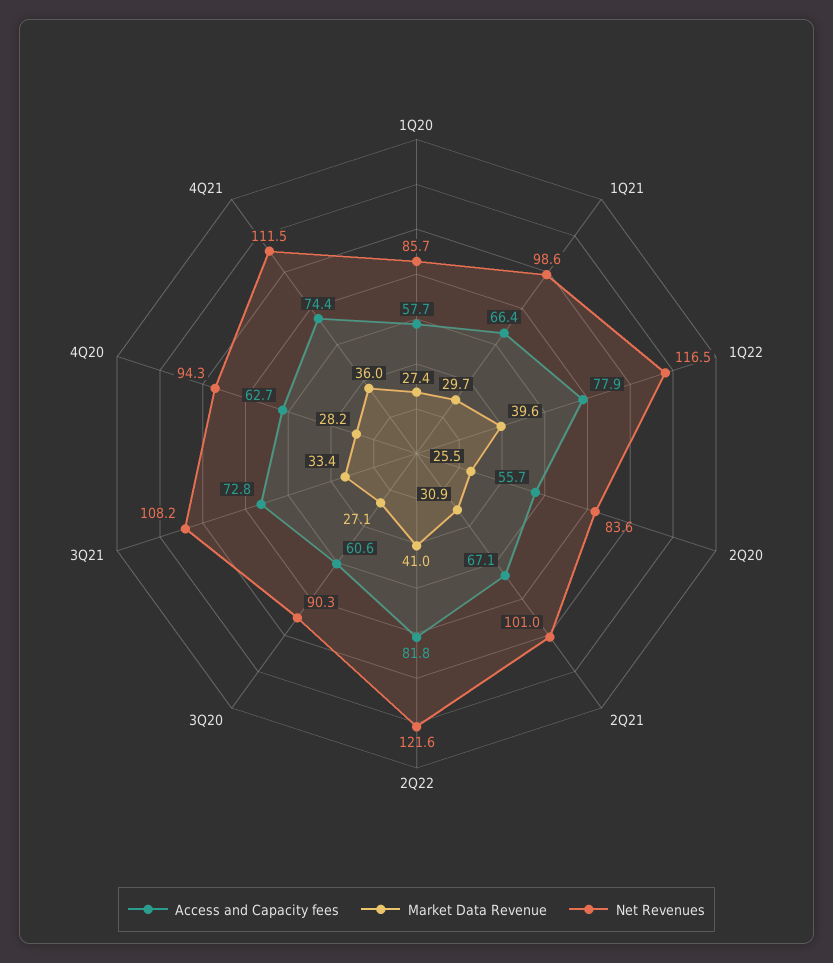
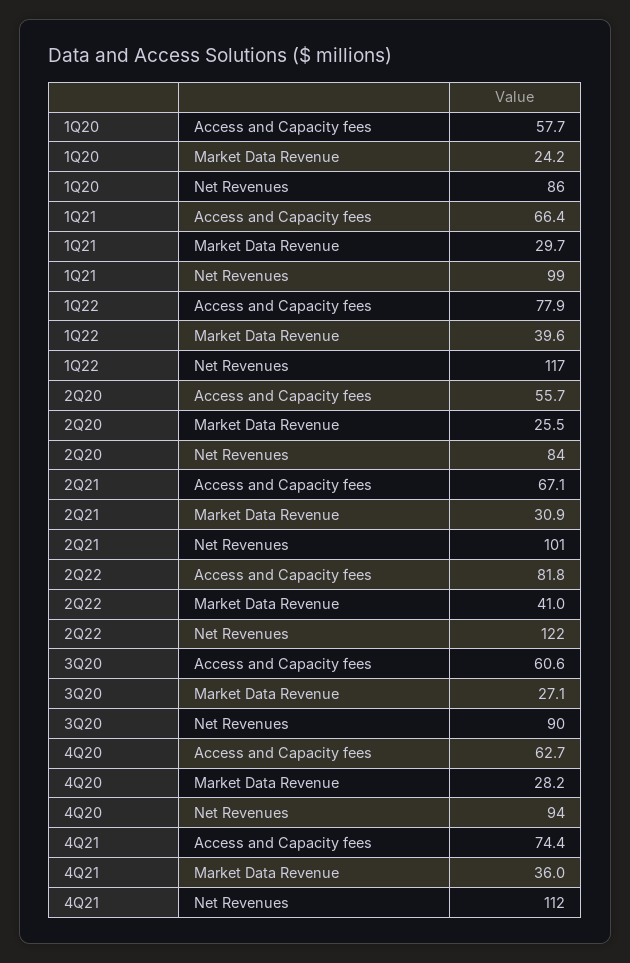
Market Data Revenue, 1Q20: 27.4 -> 24.2
Access and Capacity fees, 3Q21: 72.8 -> none
Market Data Revenue, 3Q21: 33.4 -> none
Net Revenues, 3Q21: 108.2 -> none

